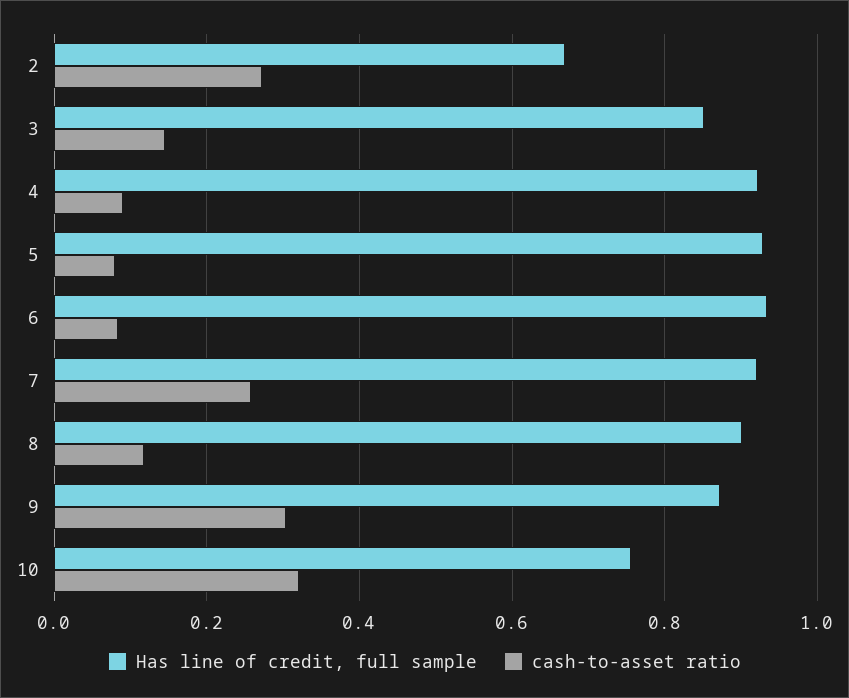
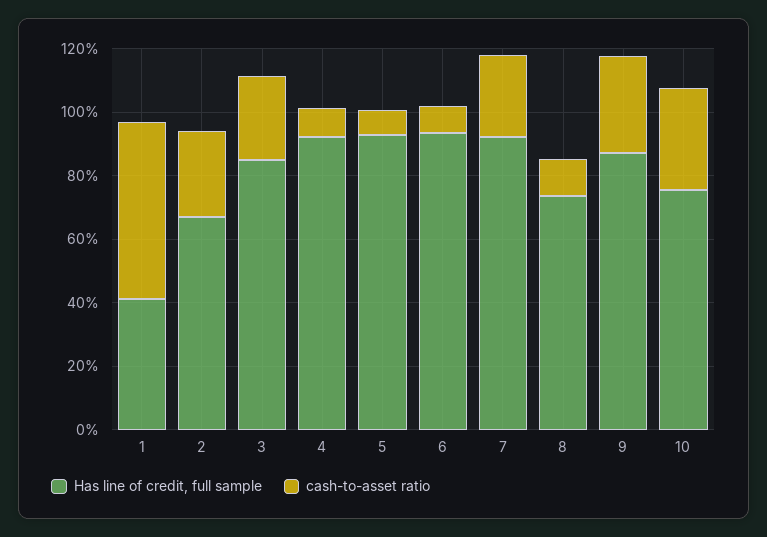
cash-to-asset ratio, 3: 0.14 -> 0.25
Has line of credit, full sample, 8: 0.9 -> 0.75
Has line of credit, full sample, 1: none -> 0.4
cash-to-asset ratio, 1: none -> 0.55

